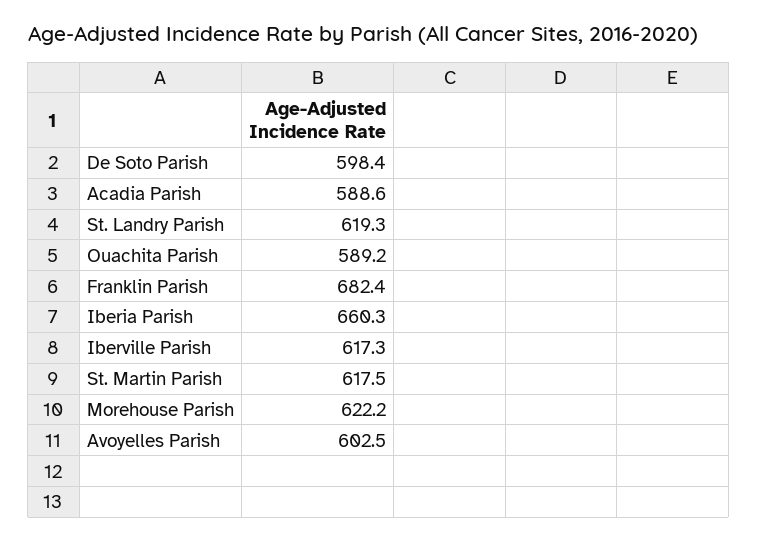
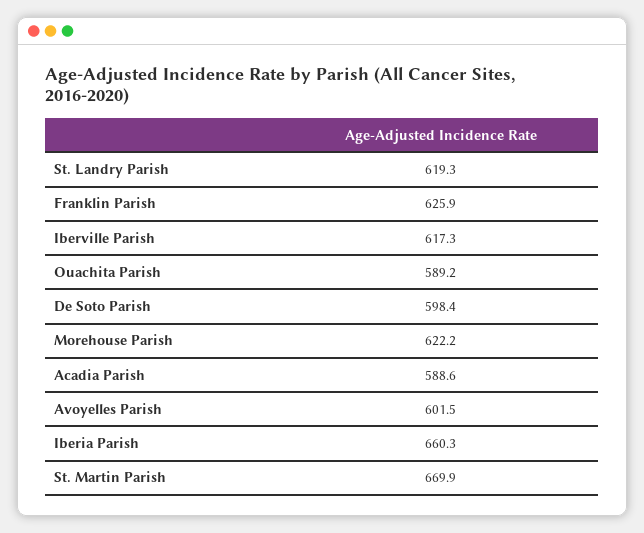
Franklin Parish: 682.4 -> 625.9
St. Martin Parish: 617.5 -> 669.9
Avoyelles Parish: 602.5 -> 601.5

